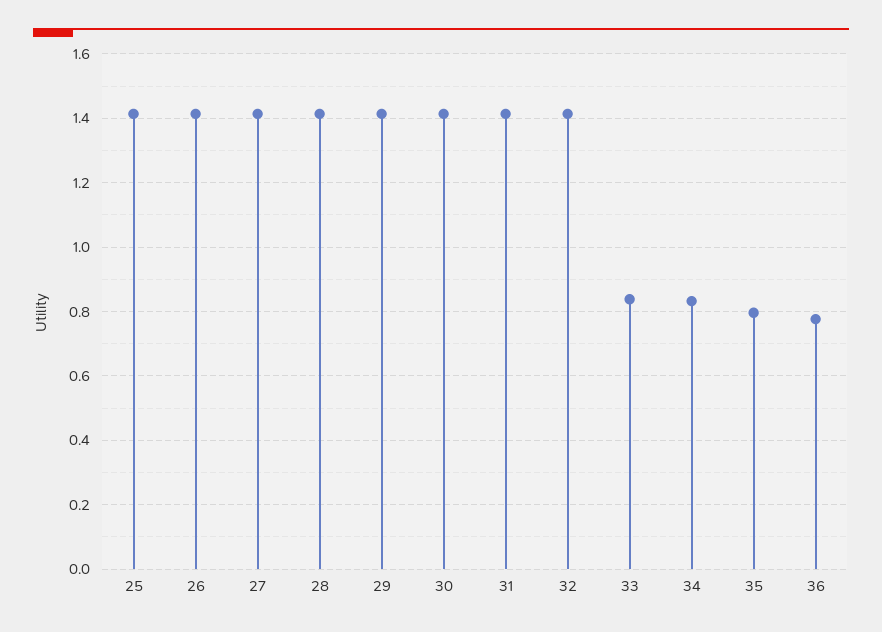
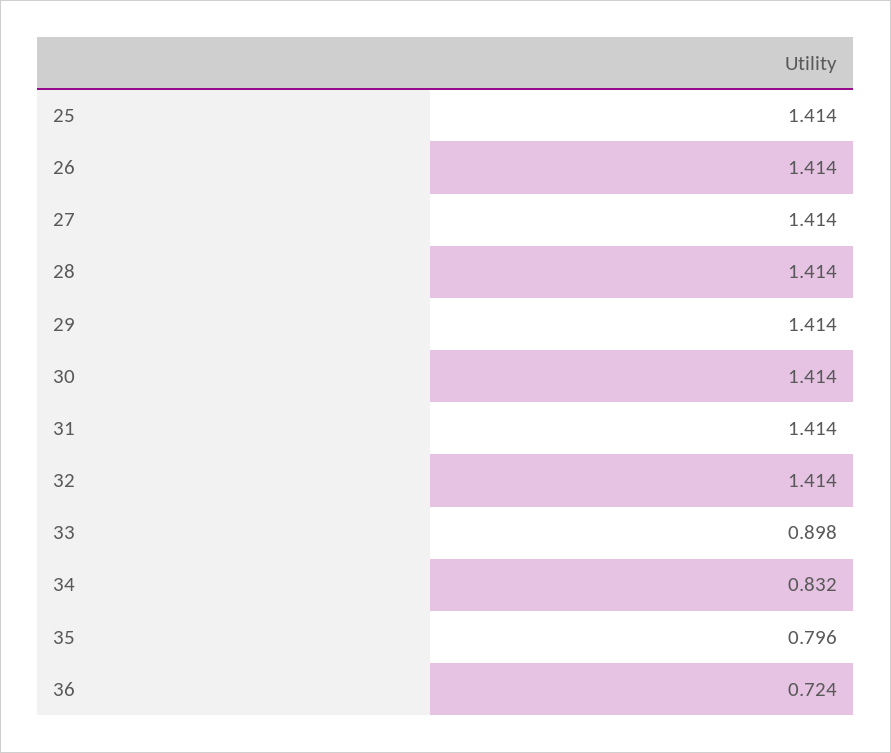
33: 0.84 -> 0.898
36: 0.78 -> 0.724

